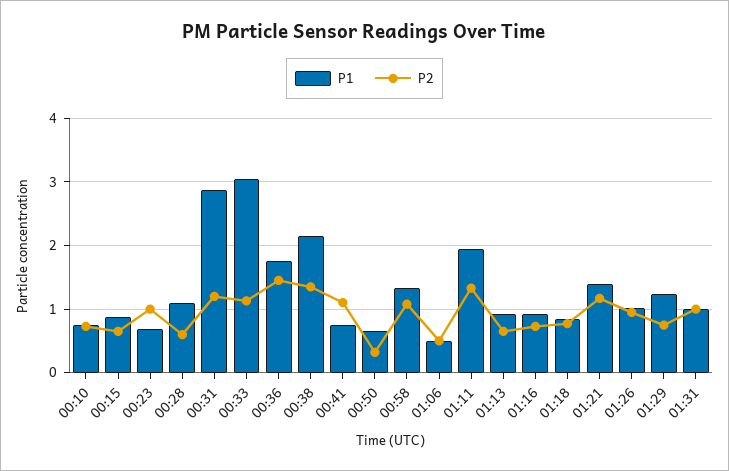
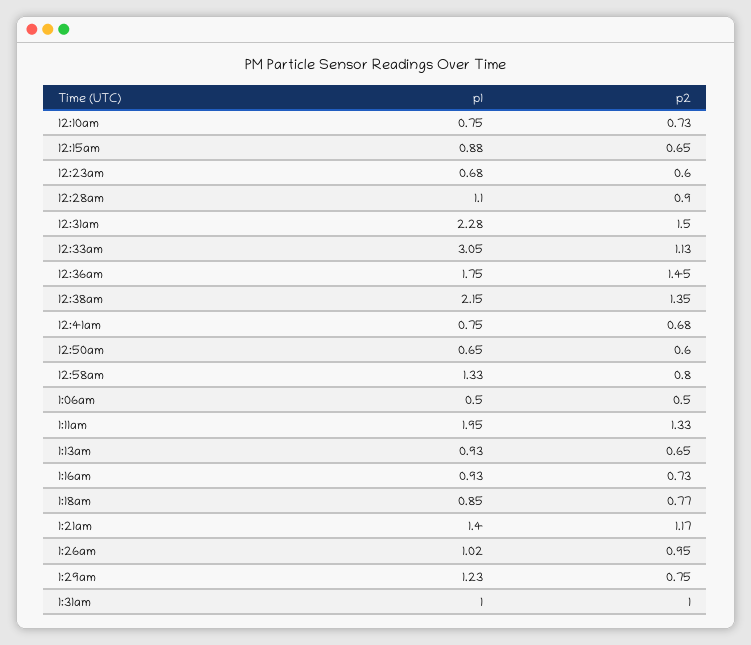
P2, 00:23: 1 -> 0.6
P2, 00:28: 0.6 -> 0.9
P1, 00:31: 2.9 -> 2.28
P2, 00:31: 1.2 -> 1.5
P2, 00:41: 1.1 -> 0.68
P2, 00:50: 0.3 -> 0.6
P2, 00:58: 1.1 -> 0.8

